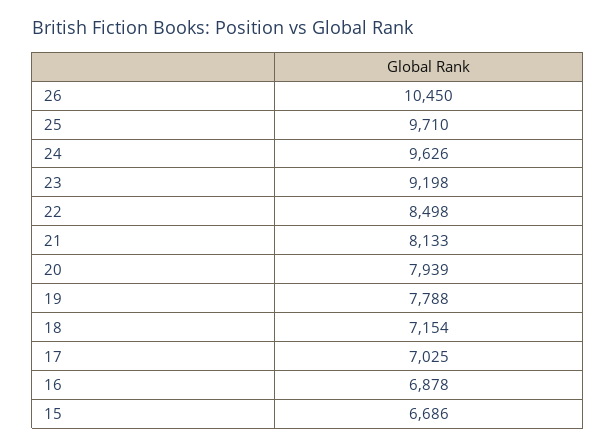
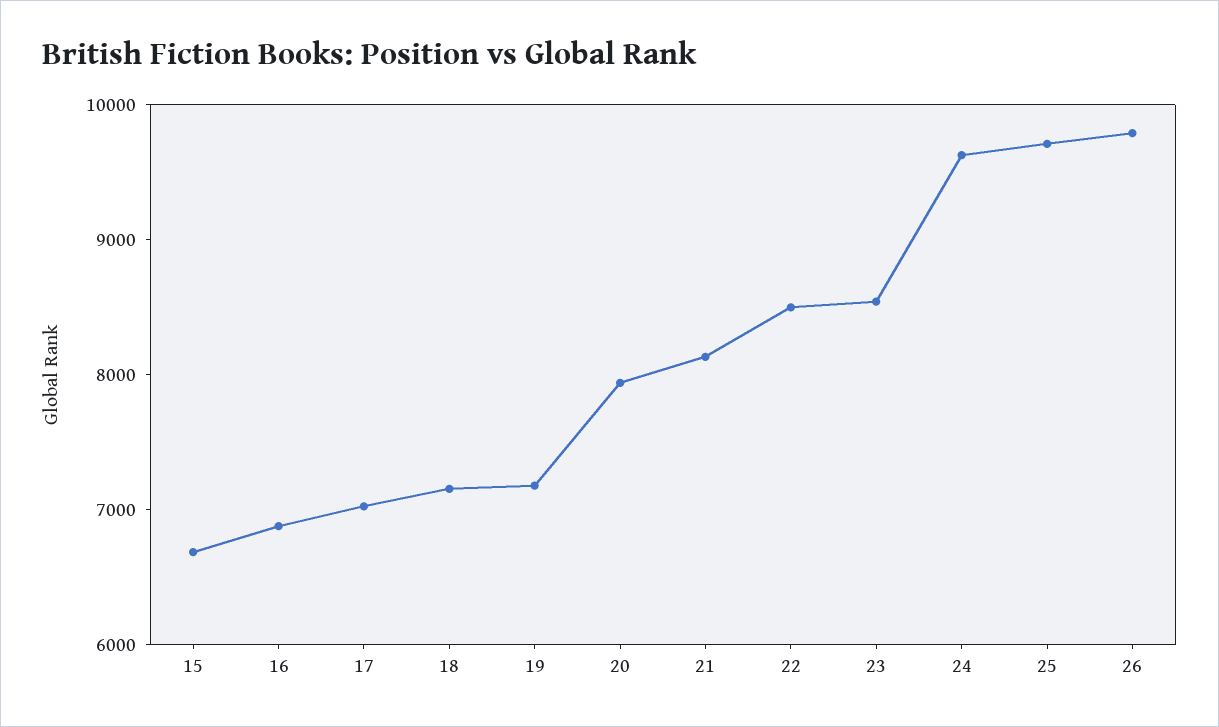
26: 10450 -> 9800
23: 9198 -> 8600
19: 7788 -> 7200

